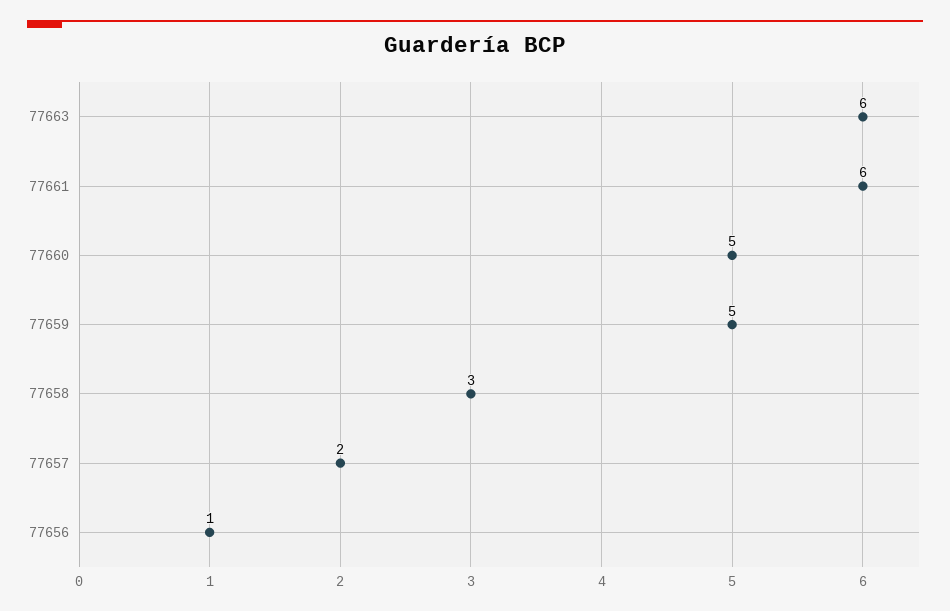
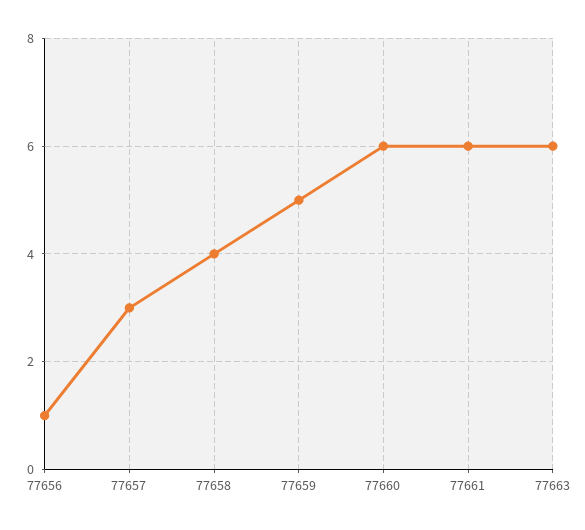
77660: 5 -> 6
77658: 3 -> 4
77657: 2 -> 3

